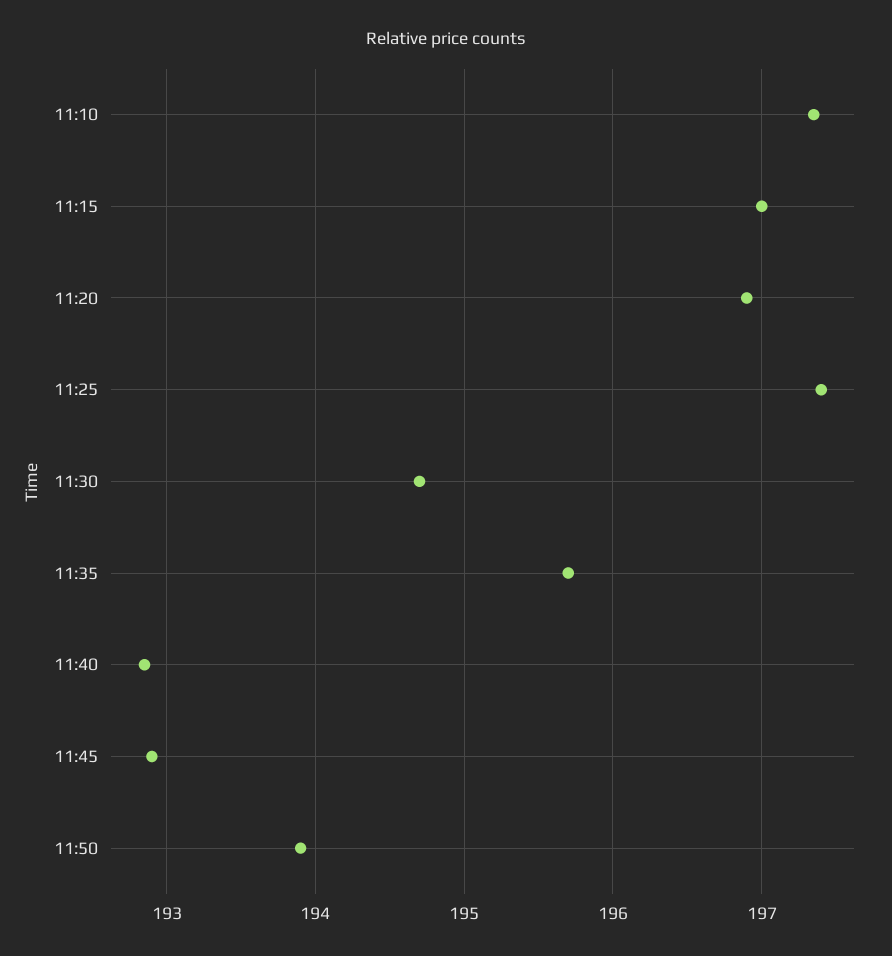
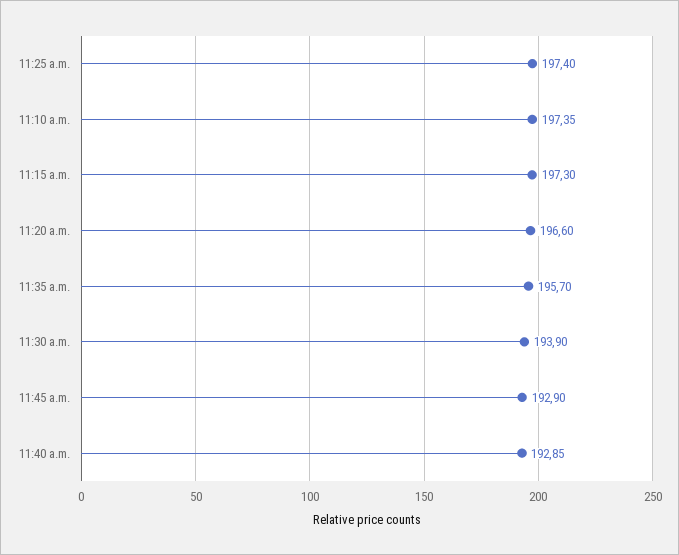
11:15: 197 -> 197.3
11:20: 196.9 -> 196.6
11:30: 194.7 -> 193.9
11:50: 193.9 -> none

